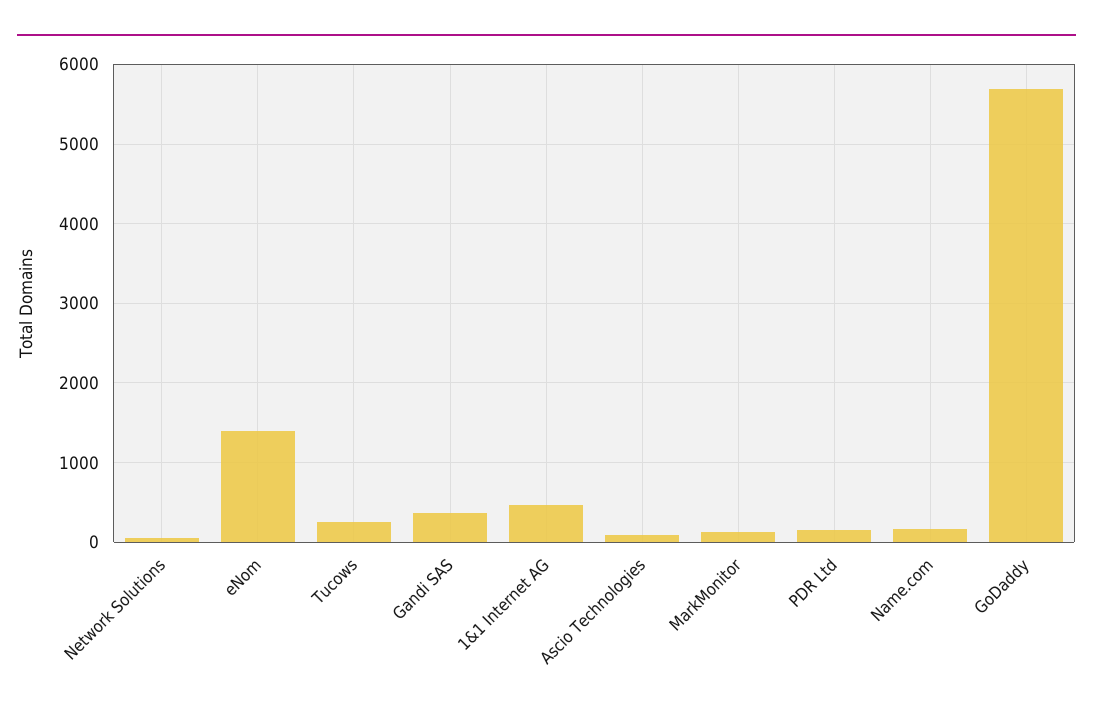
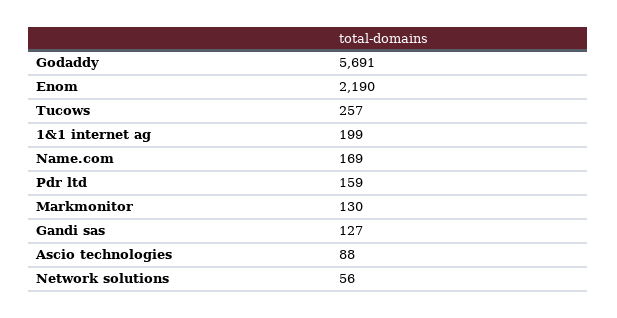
eNom: 1400 -> 2190
Gandi SAS: 400 -> 127
1&1 Internet AG: 500 -> 199

